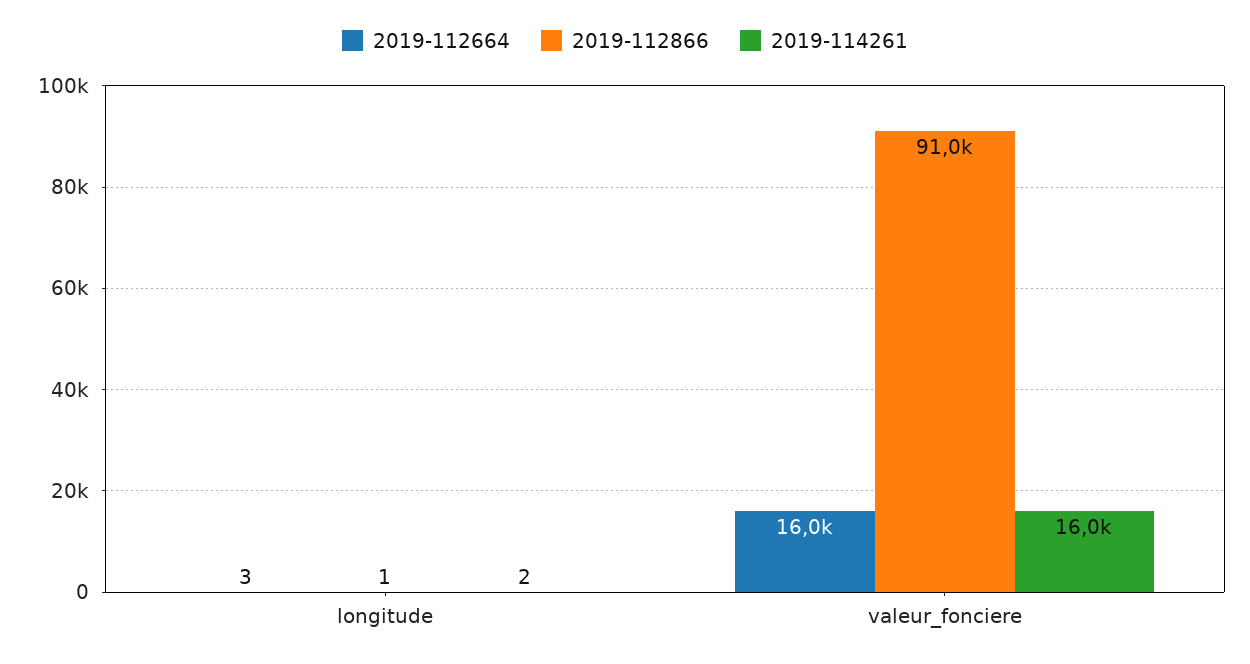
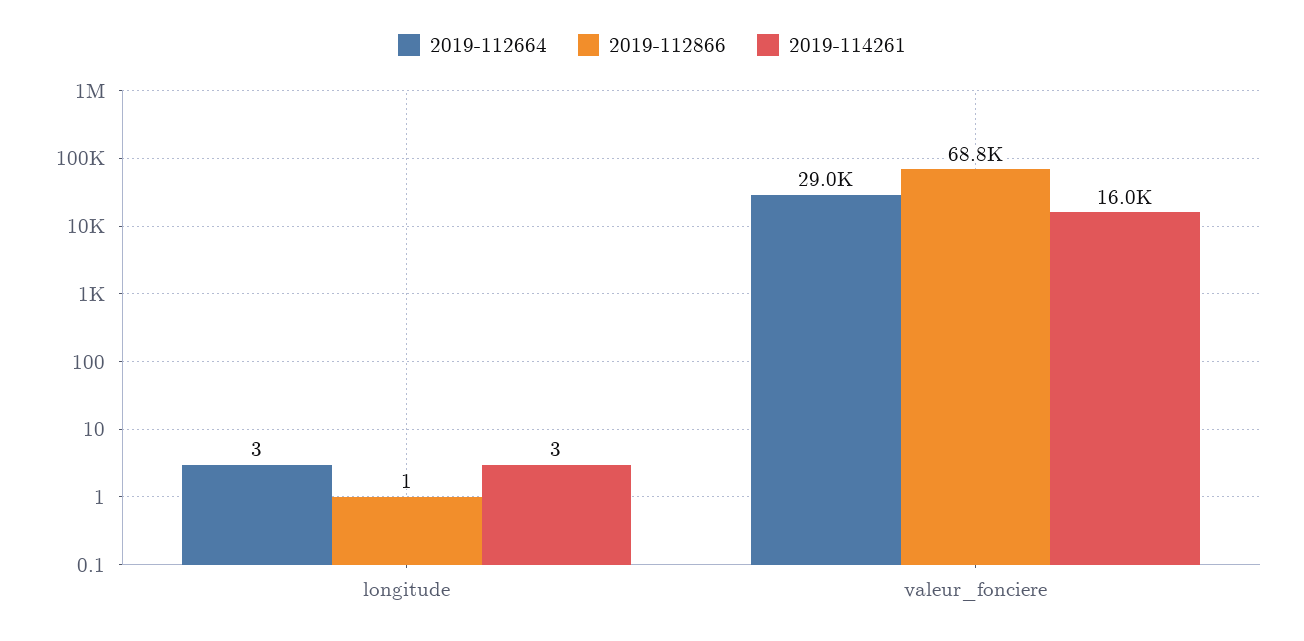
2019-114261, longitude: 2 -> 3
2019-112664, valeur_fonciere: 16000 -> 29000
2019-112866, valeur_fonciere: 91000 -> 68800

